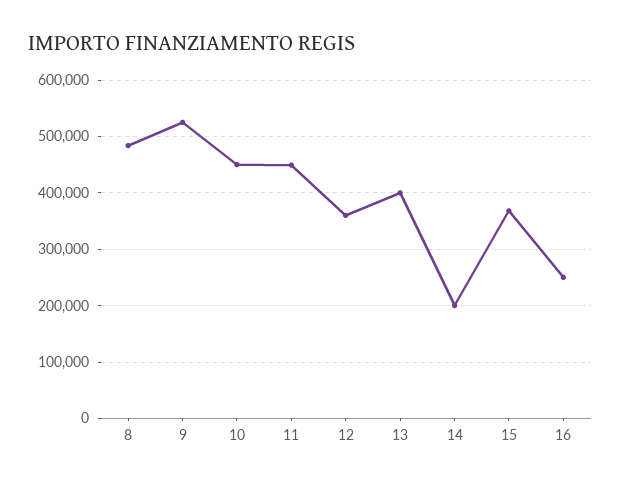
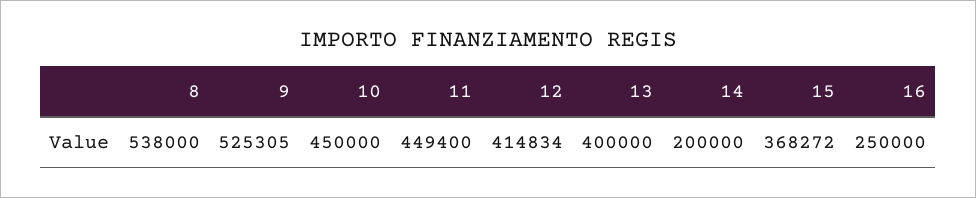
8: 480000 -> 538000
12: 360000 -> 414834

